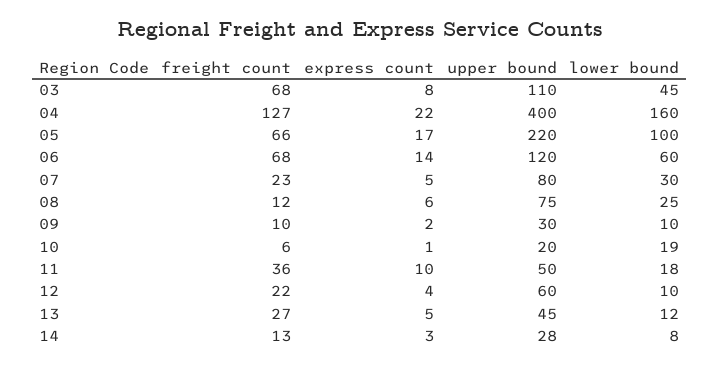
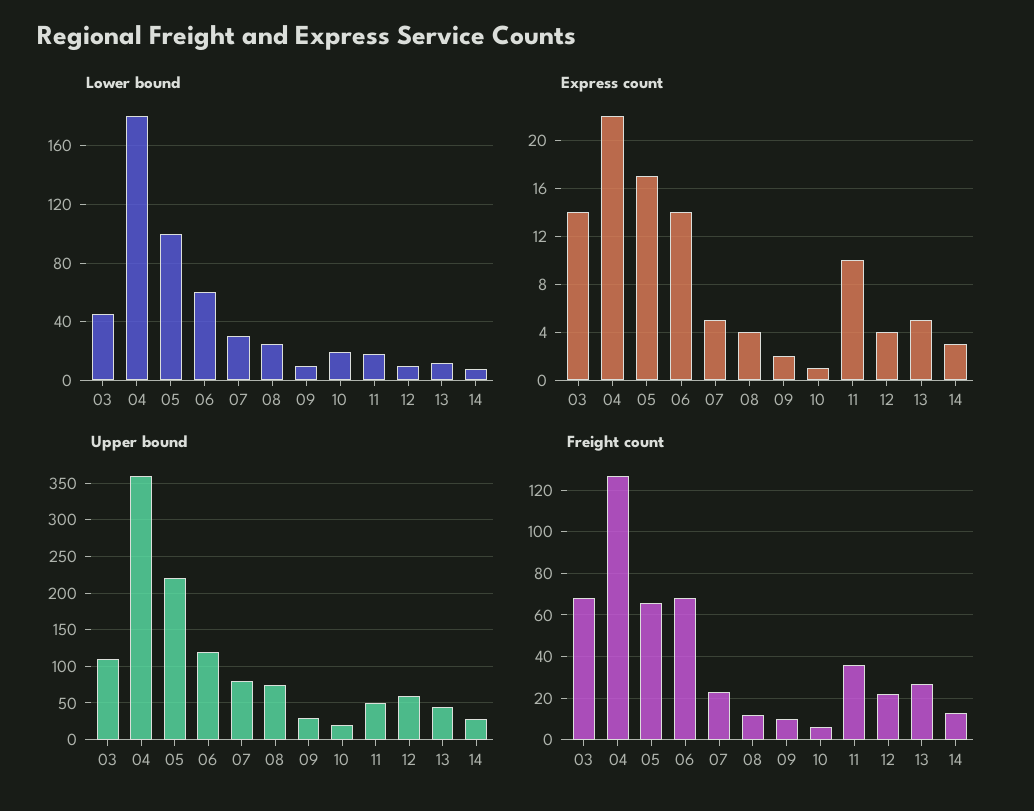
express count, 03: 8 -> 14
upper bound, 04: 400 -> 360
lower bound, 04: 160 -> 180
express count, 08: 6 -> 4

